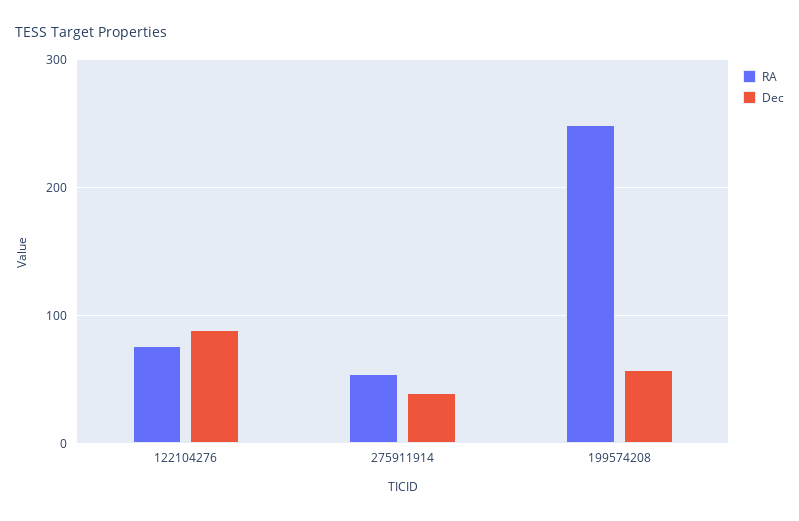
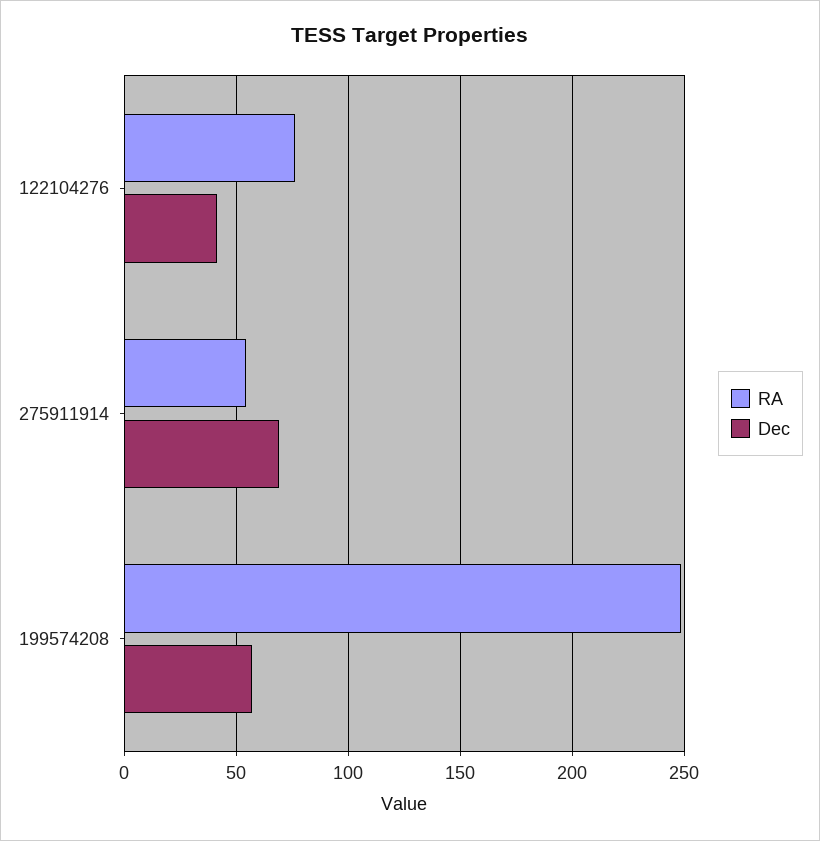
Dec, 122104276: 90 -> 40
Dec, 275911914: 40 -> 70

